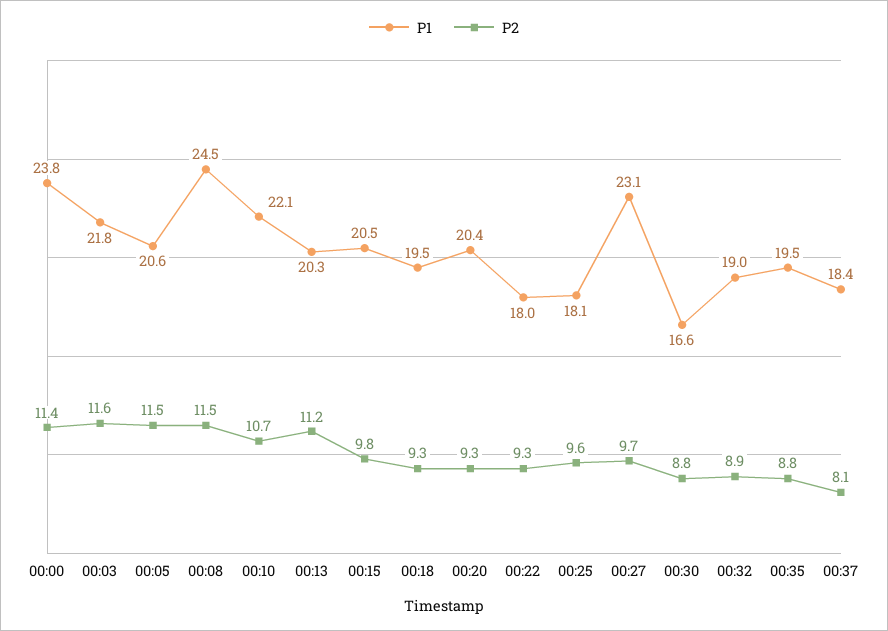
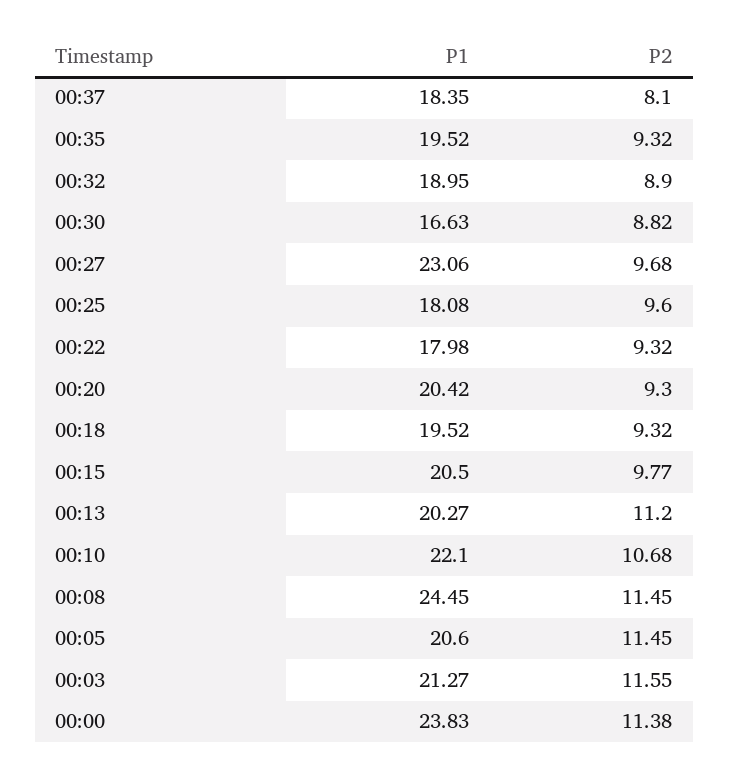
P1, 00:03: 21.8 -> 21.27
P2, 00:35: 8.8 -> 9.32

